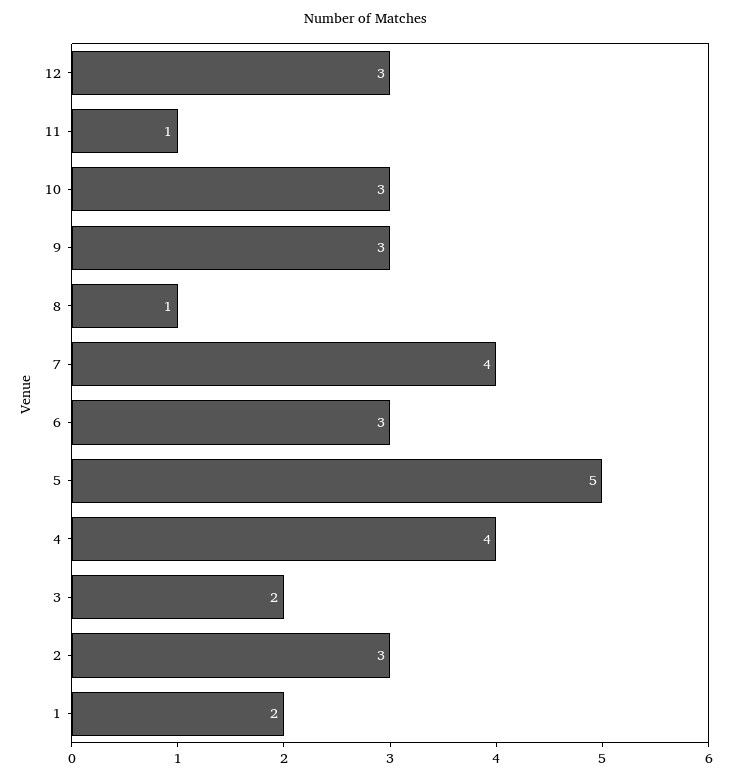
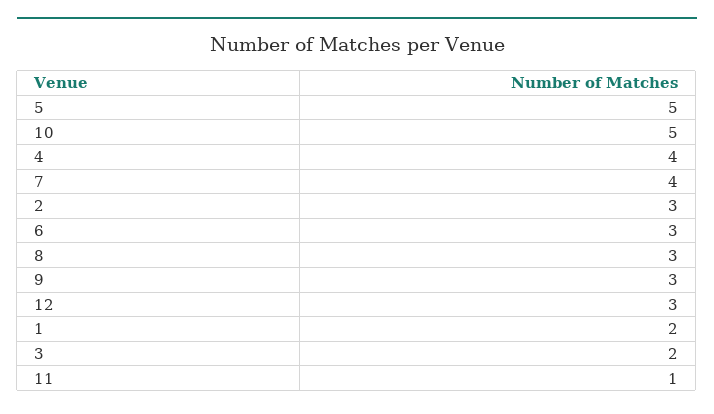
10: 3 -> 5
8: 1 -> 3

